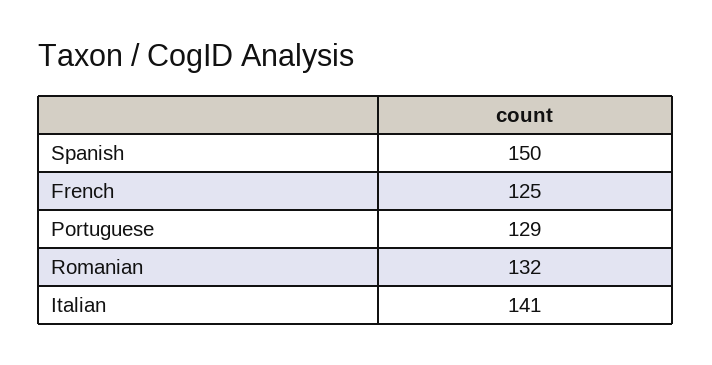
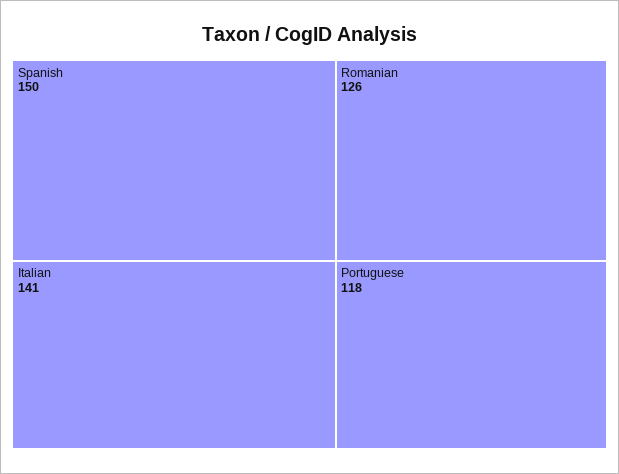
French: 125 -> none
Portuguese: 129 -> 118
Romanian: 132 -> 126

